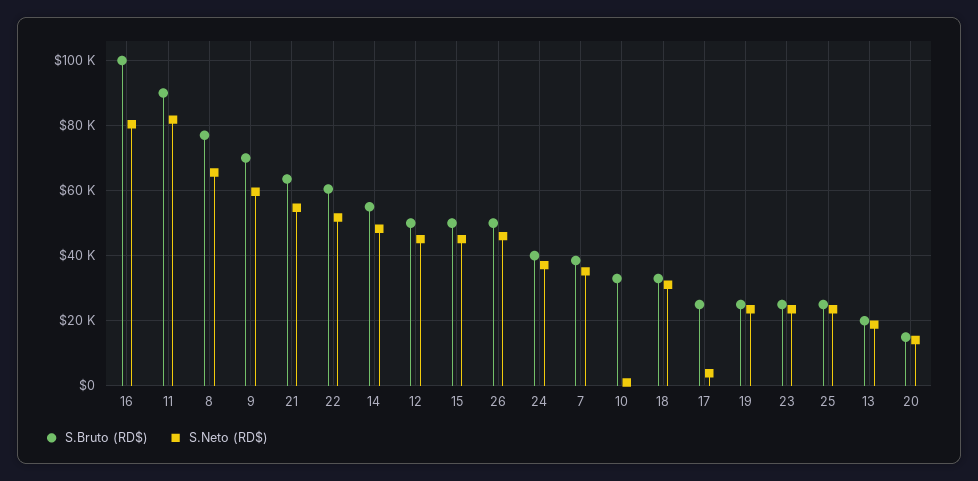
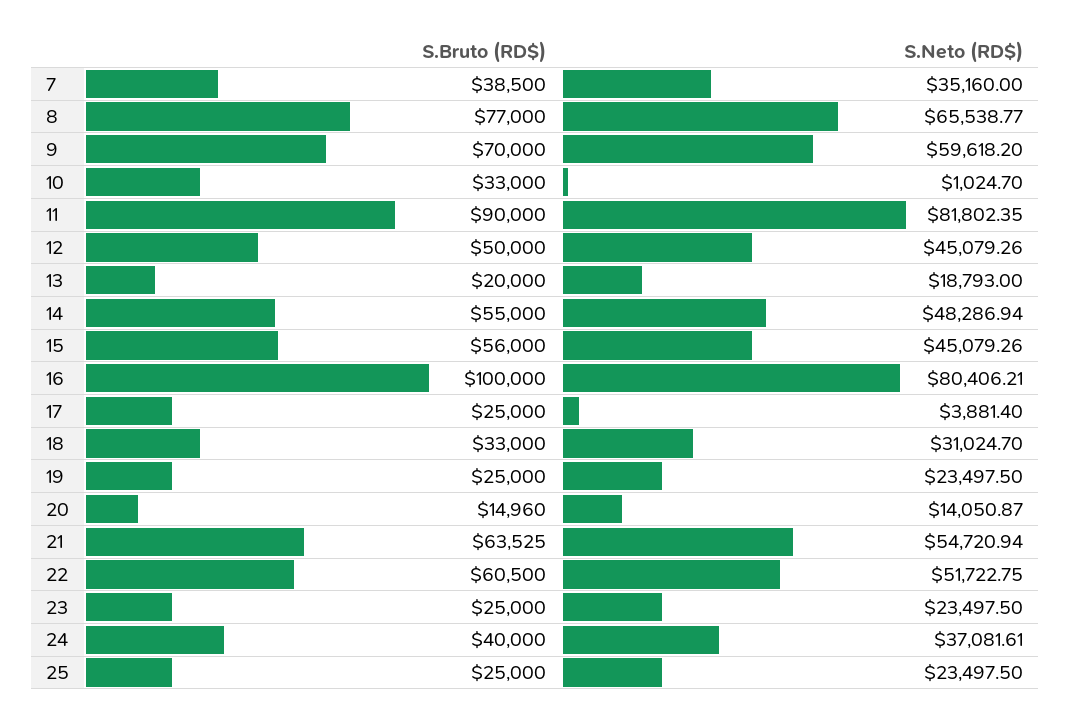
S.Bruto (RD$), 15: 50000 -> 56000
S.Bruto (RD$), 26: 50000 -> none
S.Neto (RD$), 26: 46000 -> none

